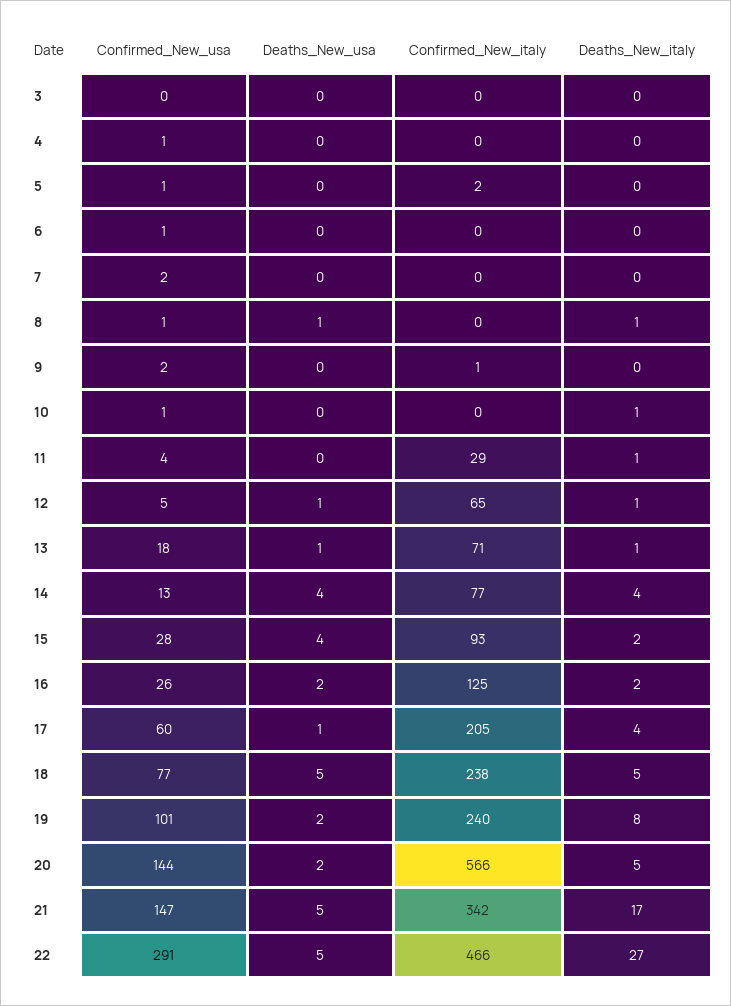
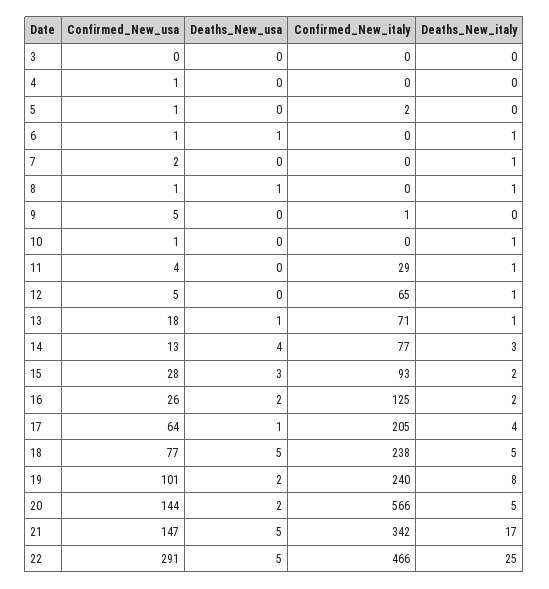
Deaths_New_usa, 6: 0 -> 1
Deaths_New_italy, 6: 0 -> 1
Deaths_New_italy, 7: 0 -> 1
Confirmed_New_usa, 9: 2 -> 5
Deaths_New_usa, 12: 1 -> 0
Deaths_New_italy, 14: 4 -> 3
Deaths_New_usa, 15: 4 -> 3
Confirmed_New_usa, 17: 60 -> 64
Deaths_New_italy, 22: 27 -> 25

